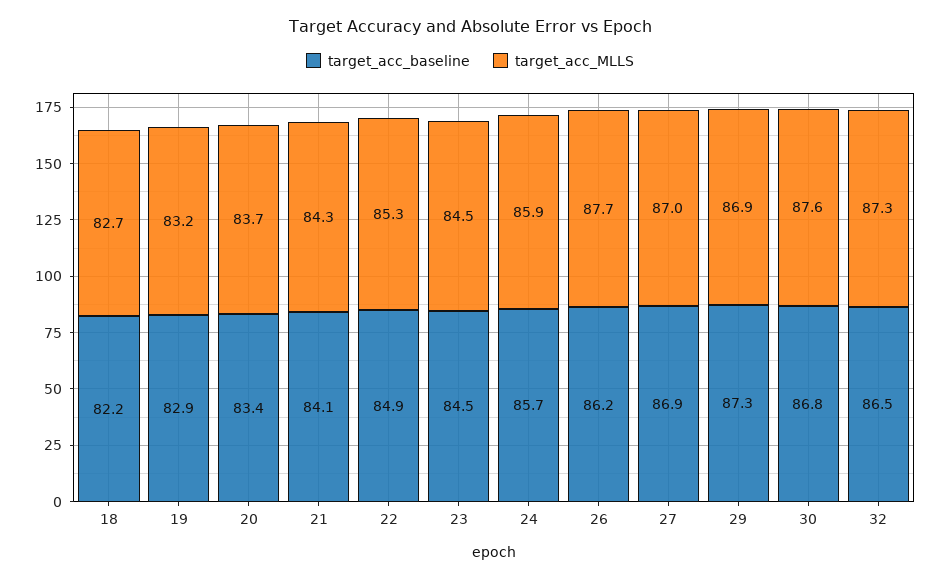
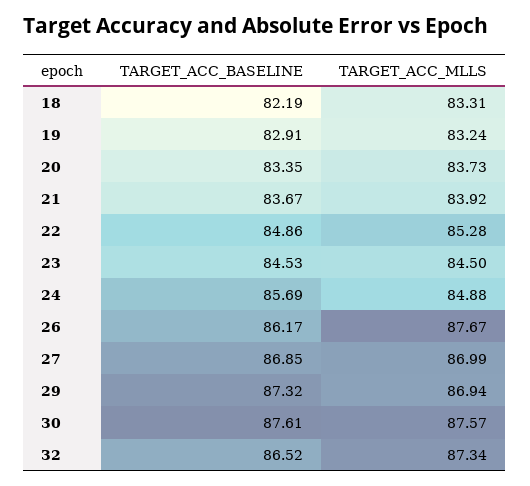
target_acc_MLLS, 18: 82.7 -> 83.31
target_acc_baseline, 21: 84.1 -> 83.67
target_acc_MLLS, 21: 84.3 -> 83.92
target_acc_MLLS, 24: 85.9 -> 84.88
target_acc_baseline, 30: 86.8 -> 87.61

